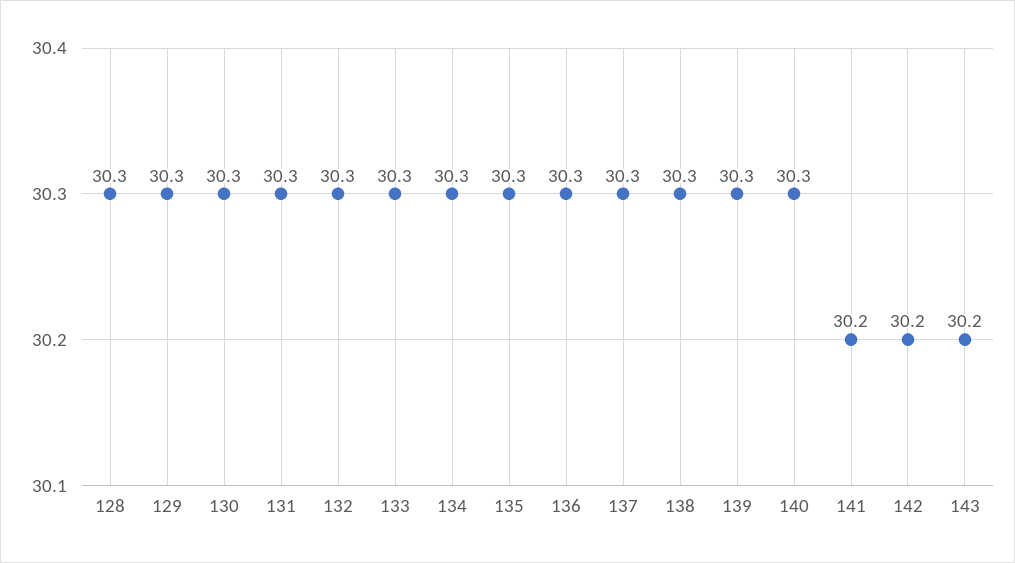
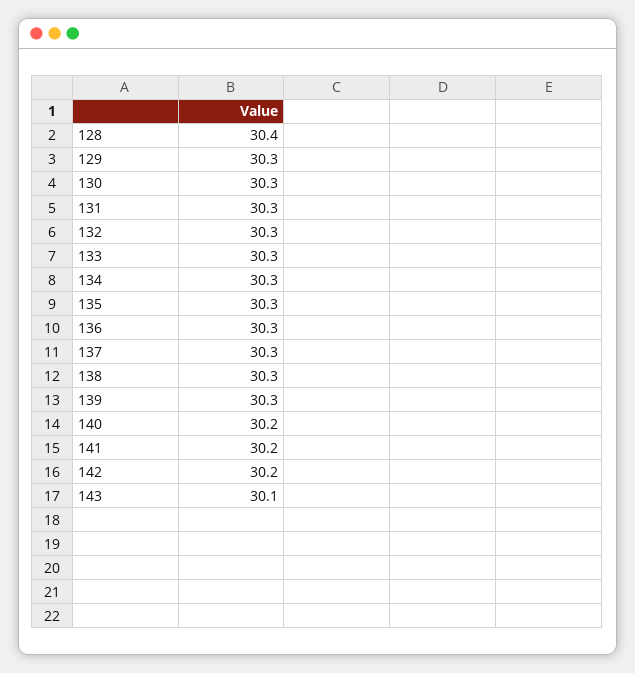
128: 30.3 -> 30.4
140: 30.3 -> 30.2
143: 30.2 -> 30.1

